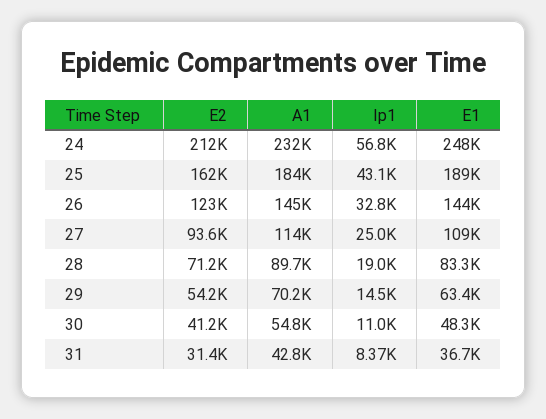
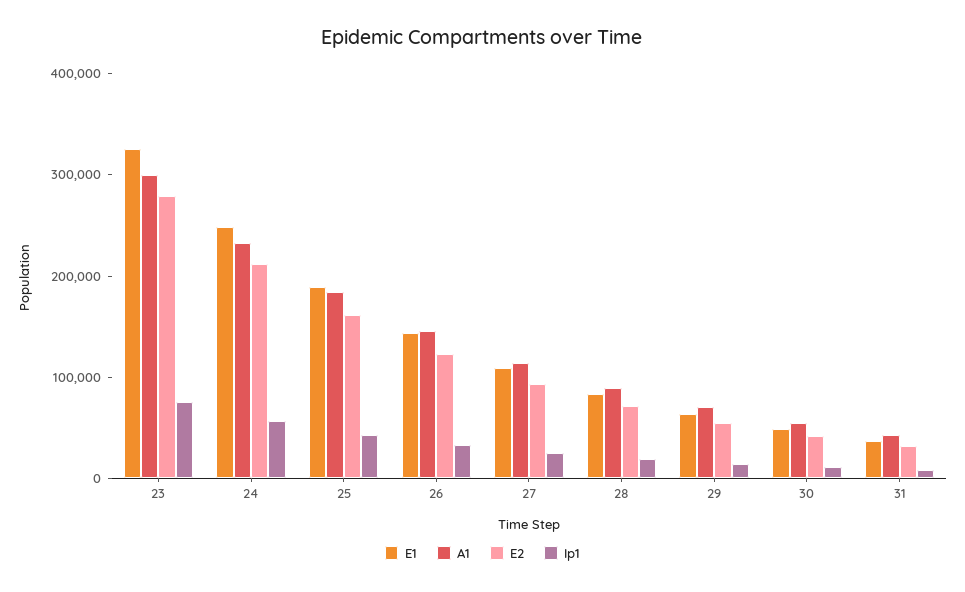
E1, 23: none -> 320000
A1, 23: none -> 300000
E2, 23: none -> 280000
Ip1, 23: none -> 80000

